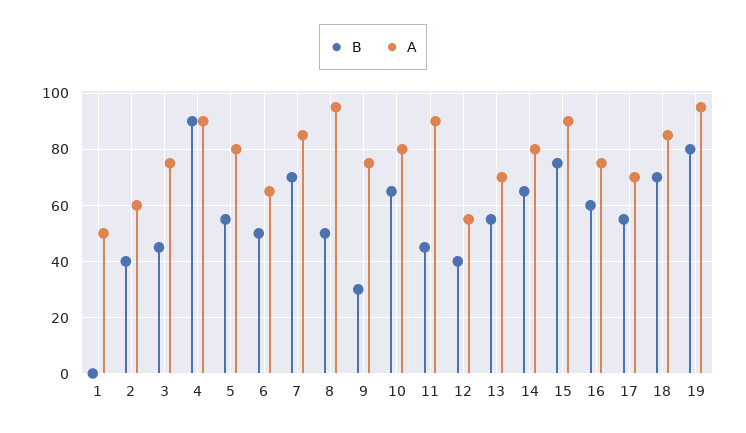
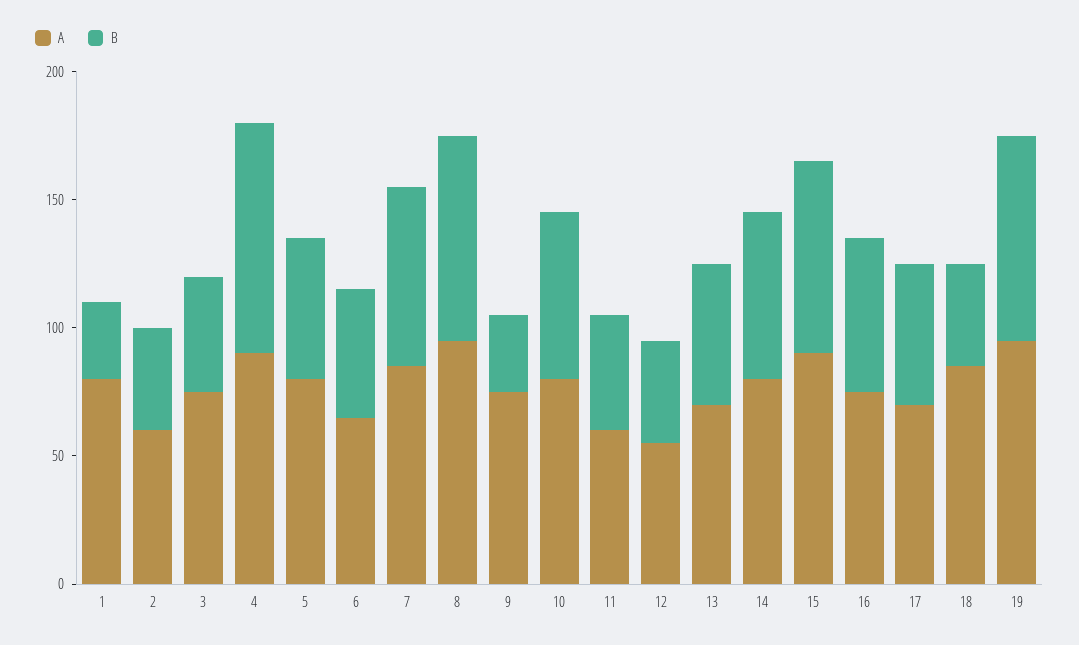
B, 1: 0 -> 30
A, 1: 50 -> 80
B, 8: 50 -> 80
A, 11: 90 -> 60
B, 18: 70 -> 40

